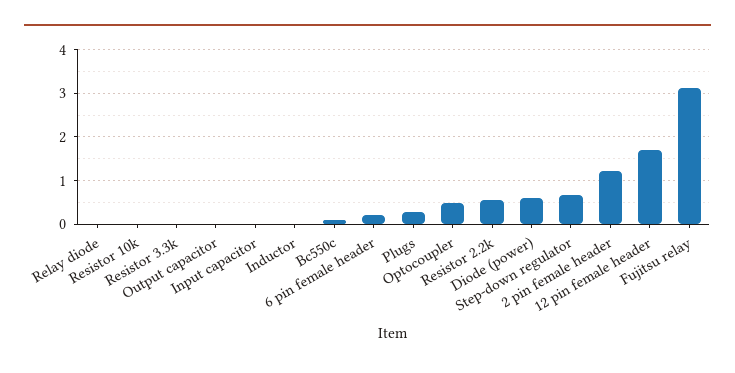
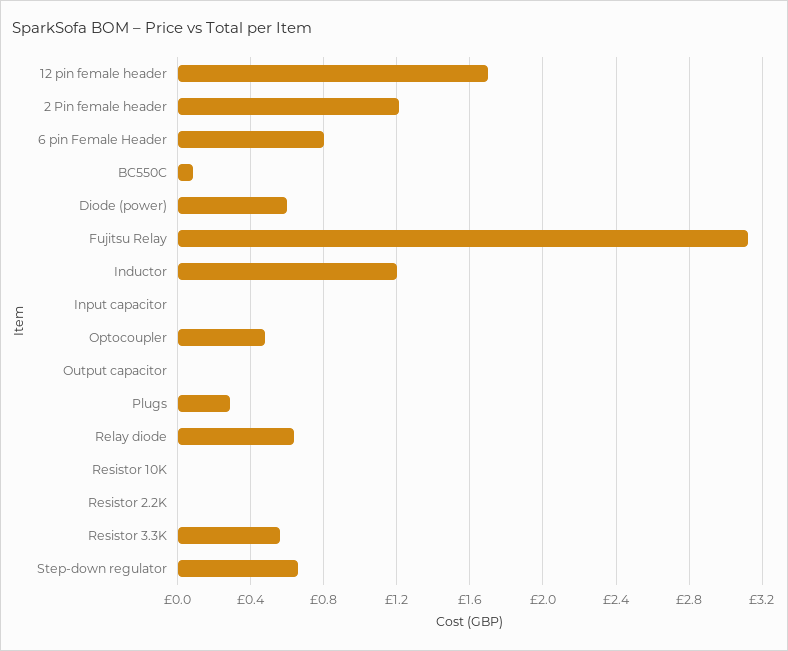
Relay diode: 0 -> 0.65
Resistor 3.3k: 0 -> 0.55
Inductor: 0 -> 1.2
6 pin female header: 0.2 -> 0.8
Resistor 2.2k: 0.6 -> 0

